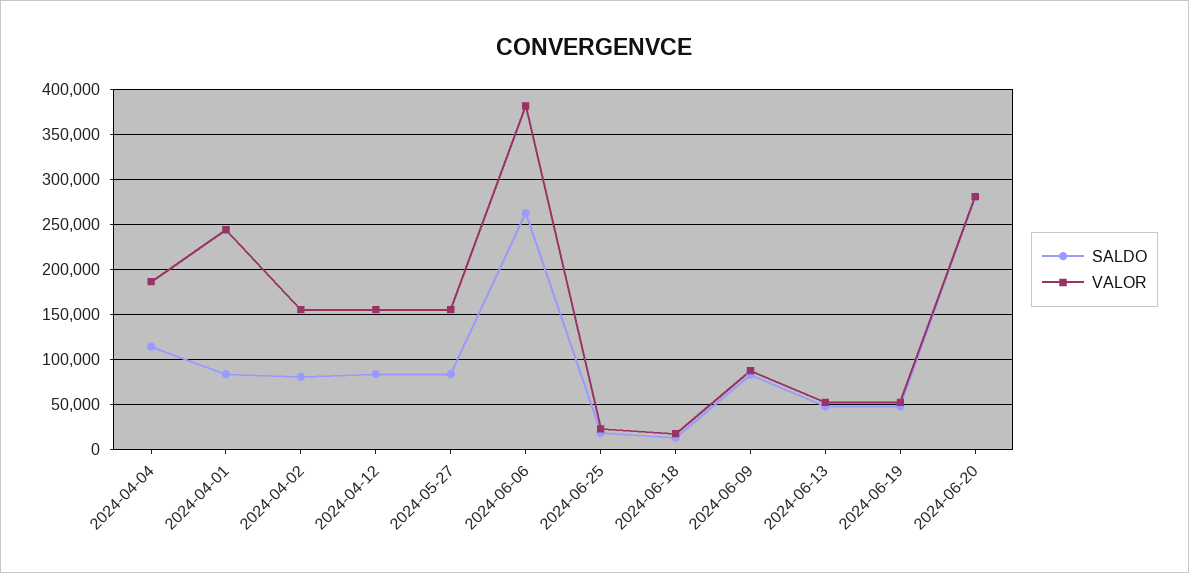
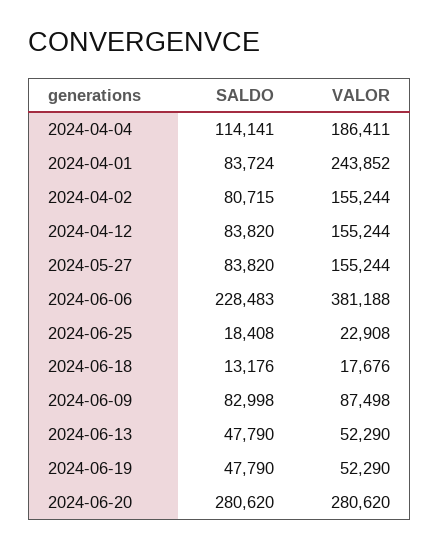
SALDO, 2024-06-06: 260000 -> 228483

